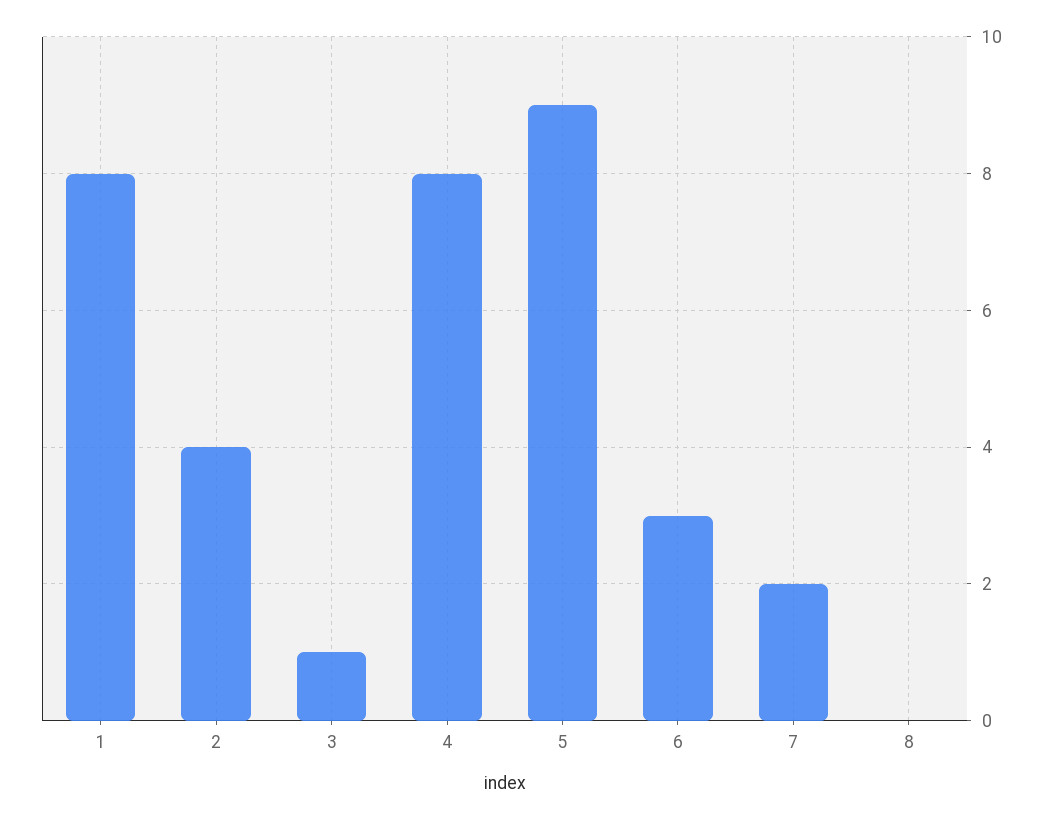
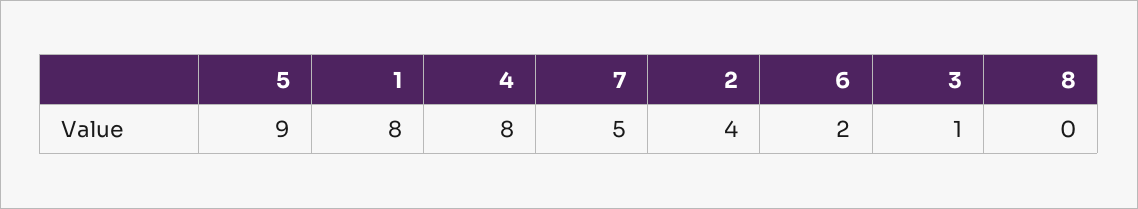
6: 3 -> 2
7: 2 -> 5

